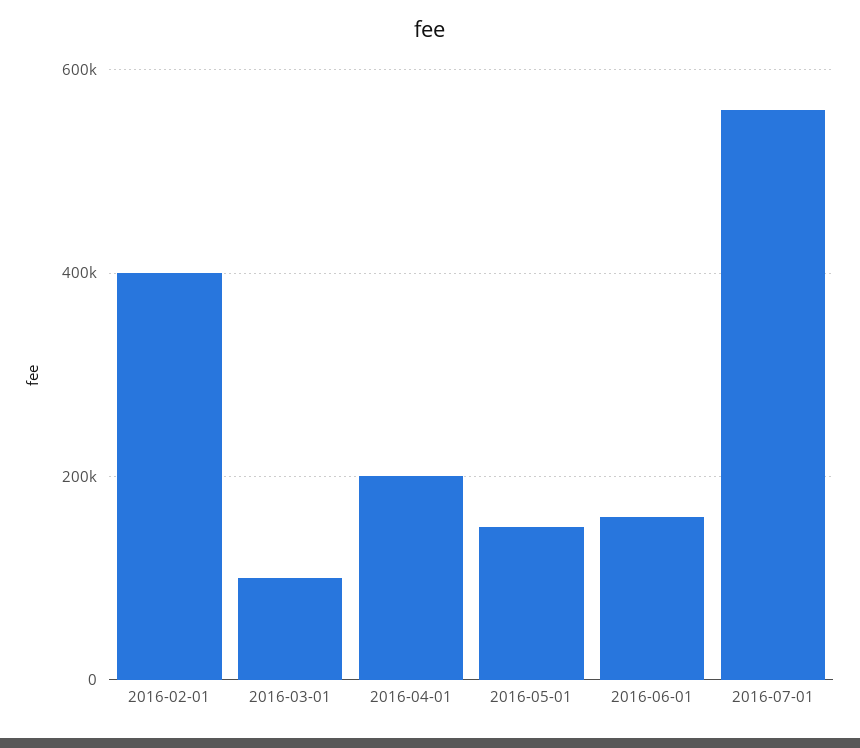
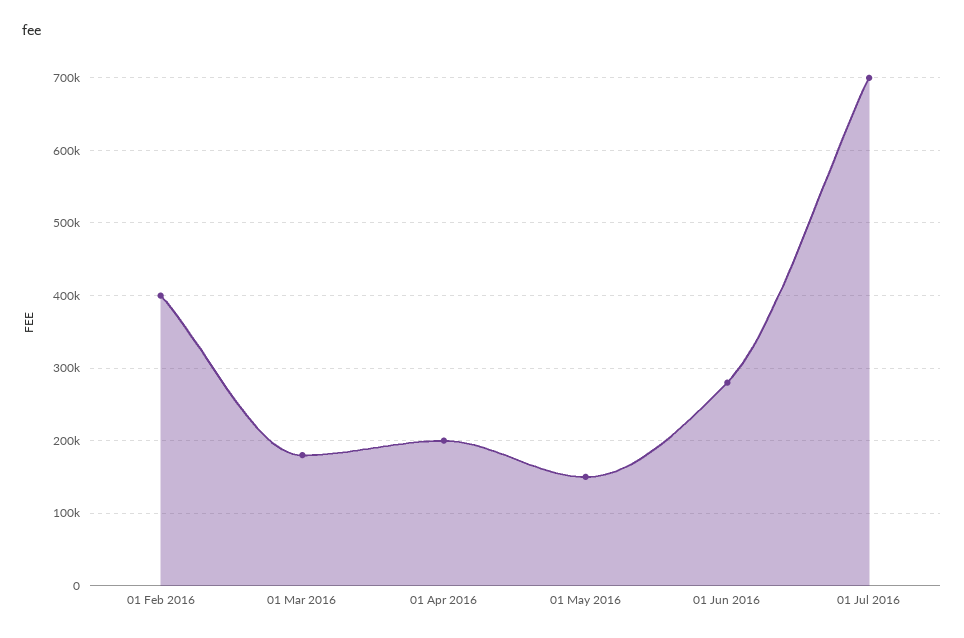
2016-03-01: 100000 -> 180000
2016-06-01: 160000 -> 280000
2016-07-01: 560000 -> 700000

